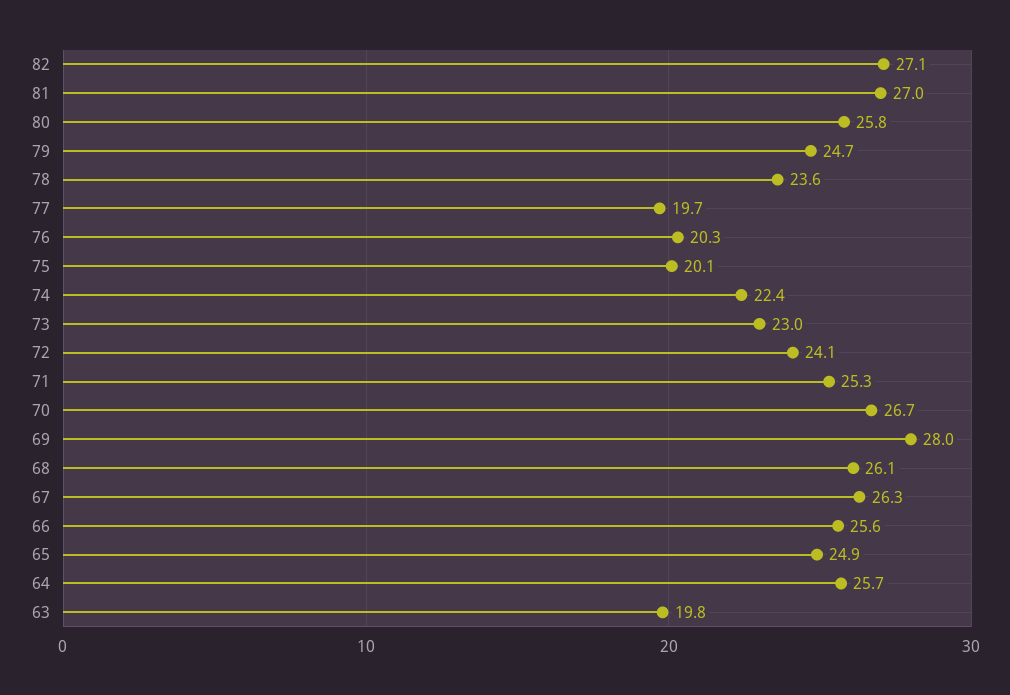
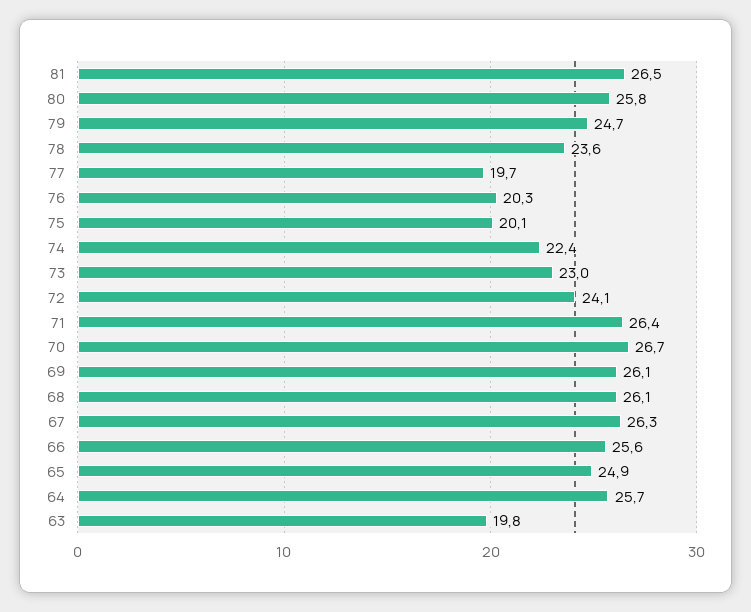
82: 27.1 -> none
81: 27 -> 26.5
71: 25.3 -> 26.4
69: 28 -> 26.1

